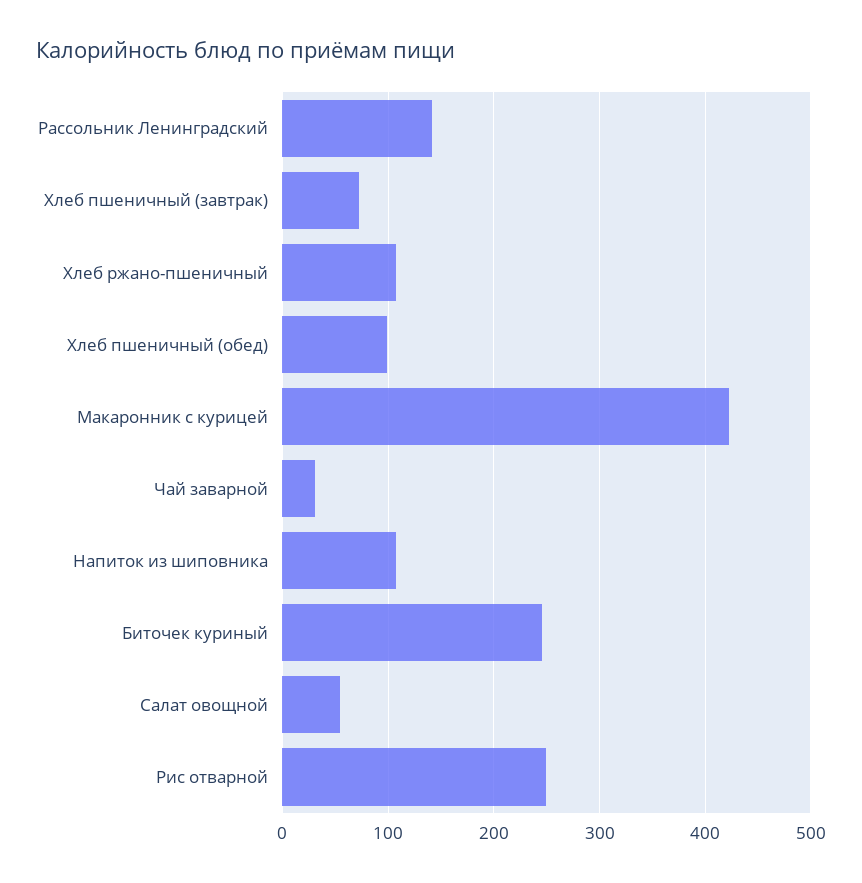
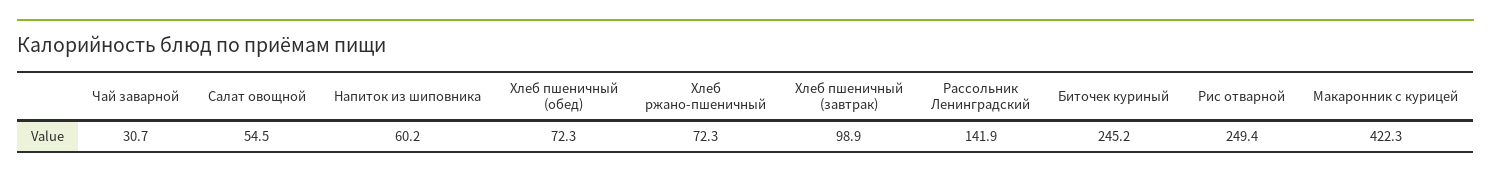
Хлеб пшеничный (завтрак): 70 -> 98.9
Хлеб ржано-пшеничный: 110 -> 72.3
Хлеб пшеничный (обед): 100 -> 72.3
Напиток из шиповника: 110 -> 60.2

